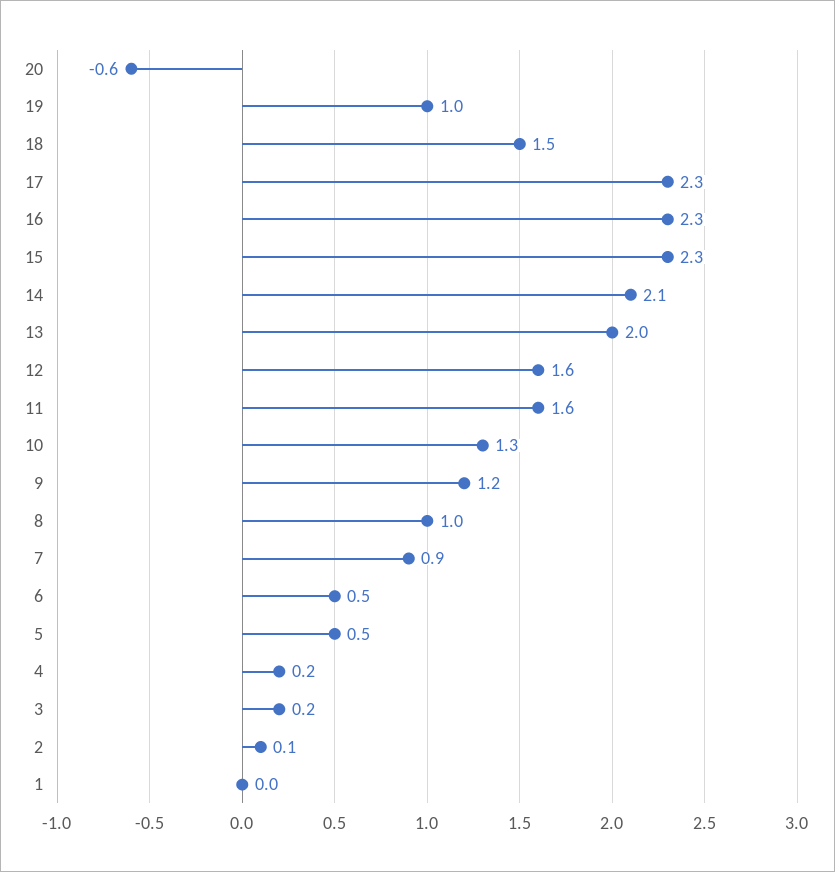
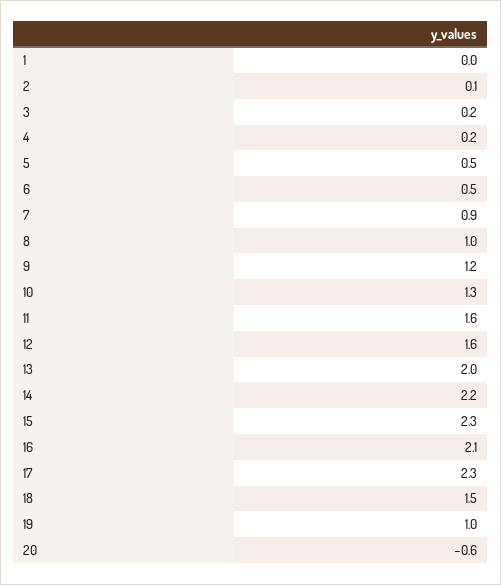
16: 2.3 -> 2.1
14: 2.1 -> 2.2

